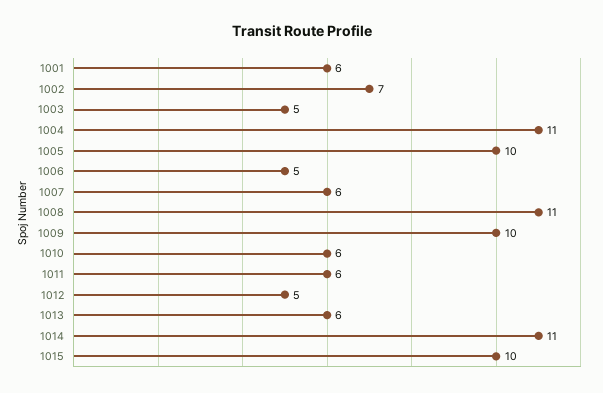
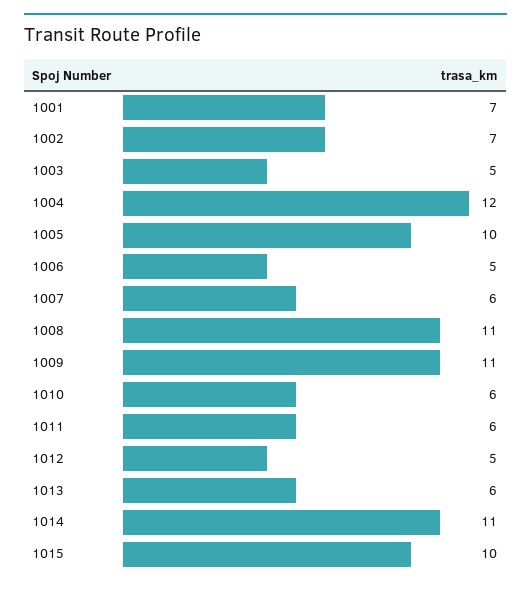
1001: 6 -> 7
1004: 11 -> 12
1009: 10 -> 11

